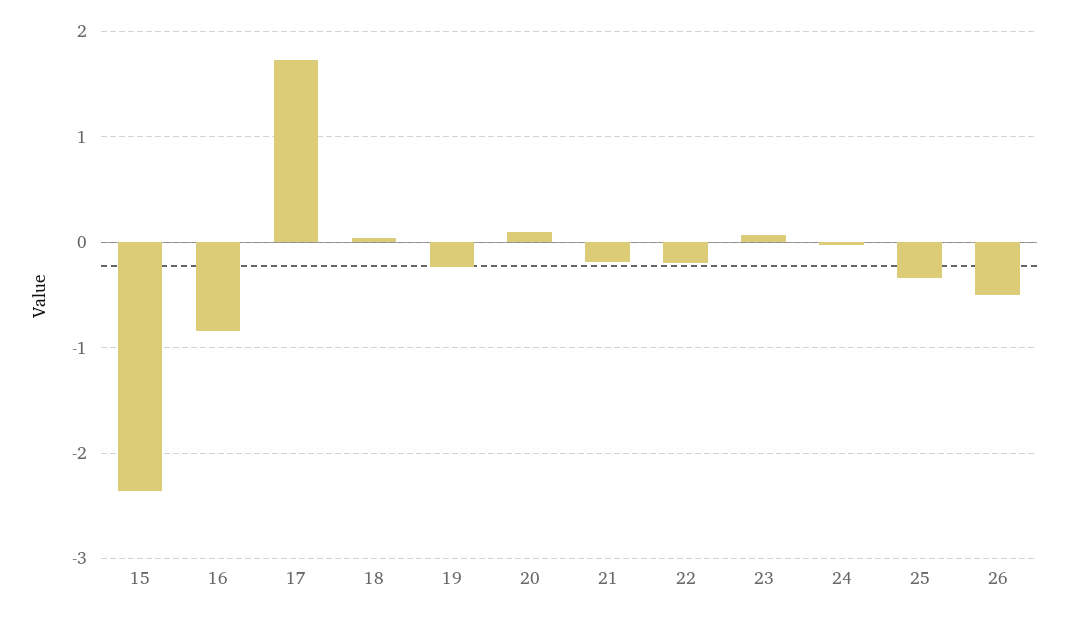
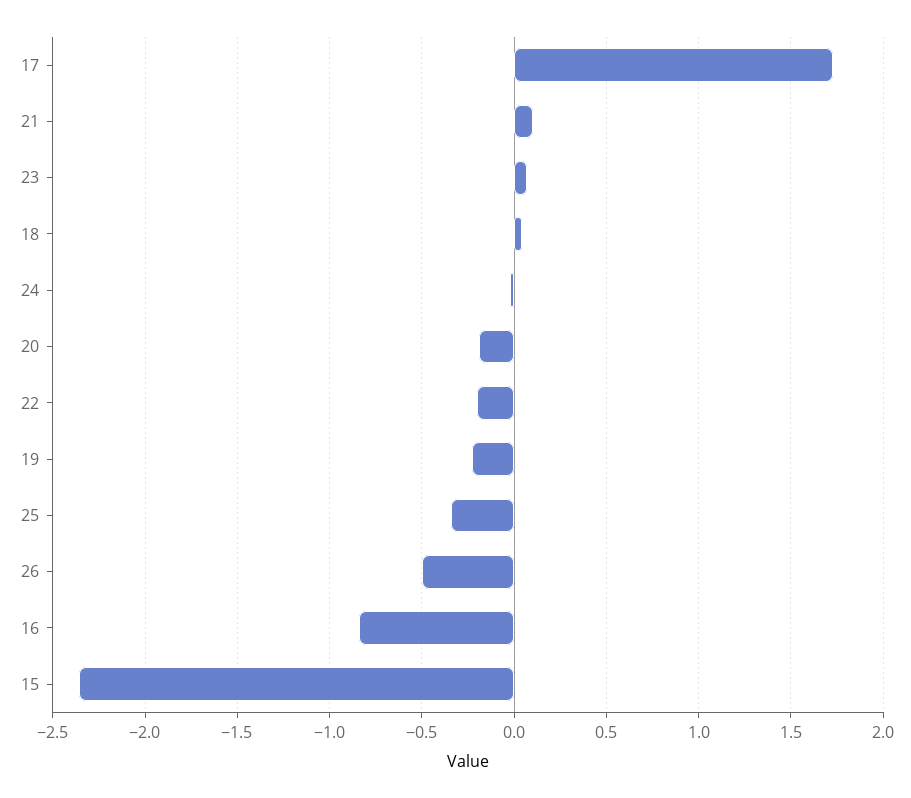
20: 0.1 -> -0.2
21: -0.2 -> 0.1

